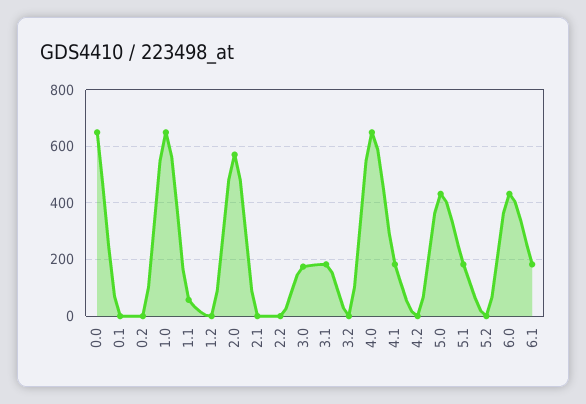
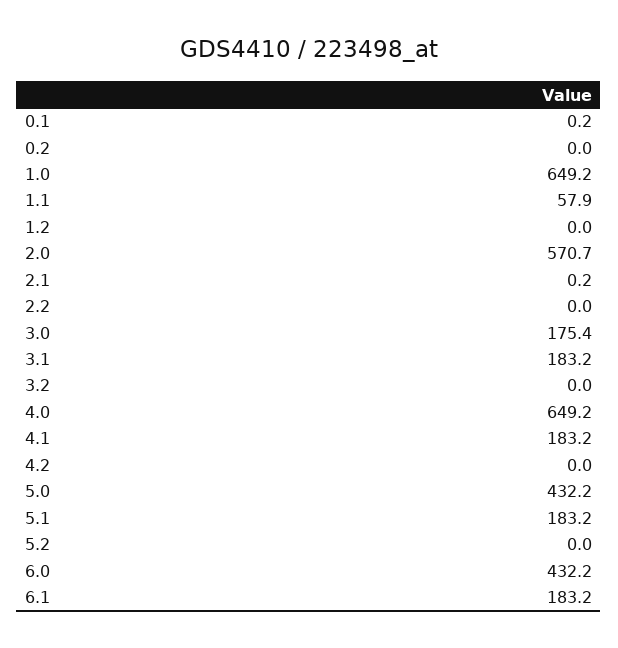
0.0: 650 -> none

